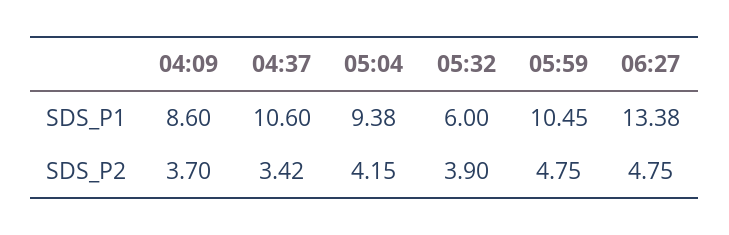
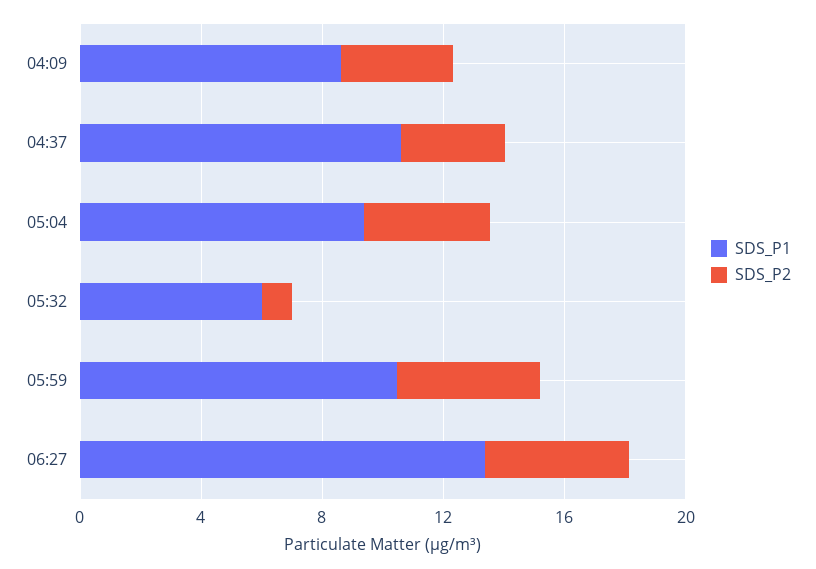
SDS_P2, 05:32: 3.9 -> 1

